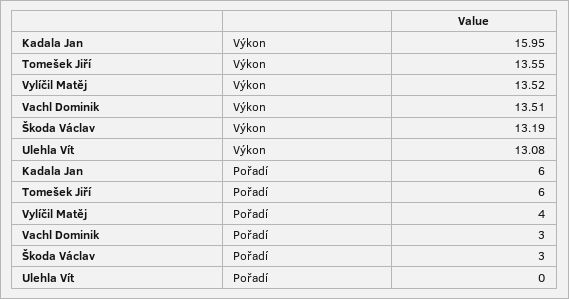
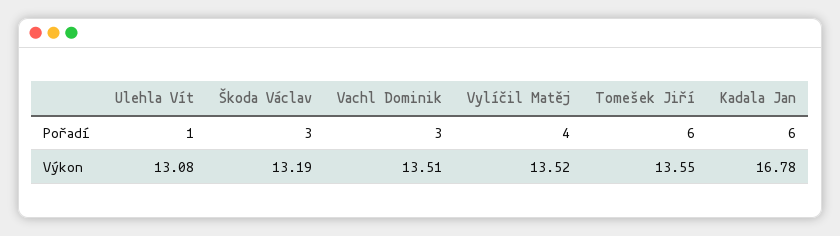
Kadala Jan, Výkon: 15.95 -> 16.78
Ulehla Vít, Pořadí: 0 -> 1

